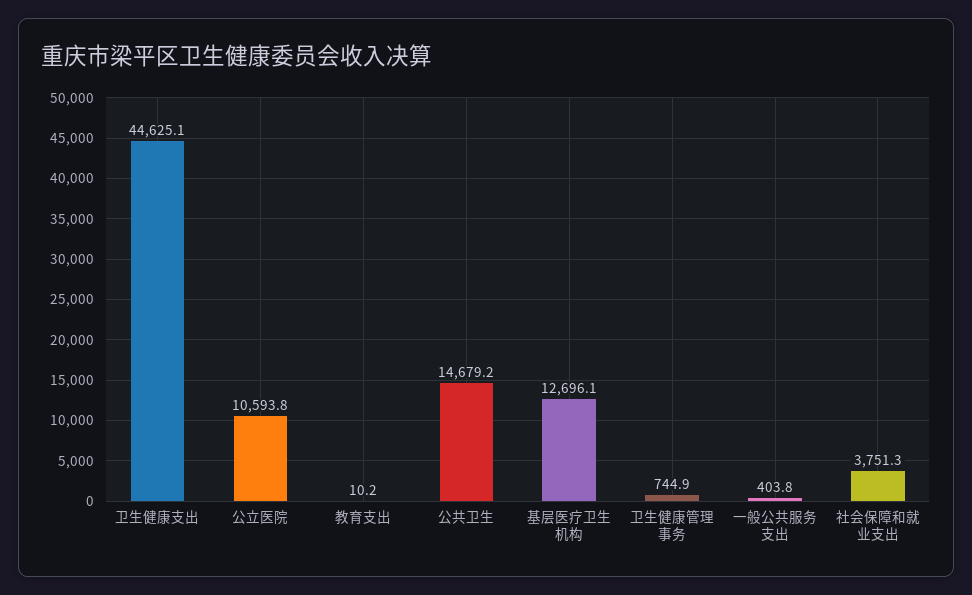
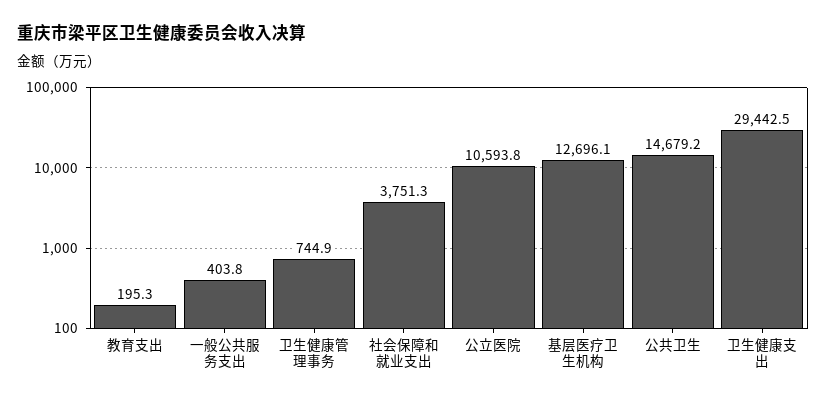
卫生健康支出: 44625.1 -> 29442.5
教育支出: 10.2 -> 195.3

